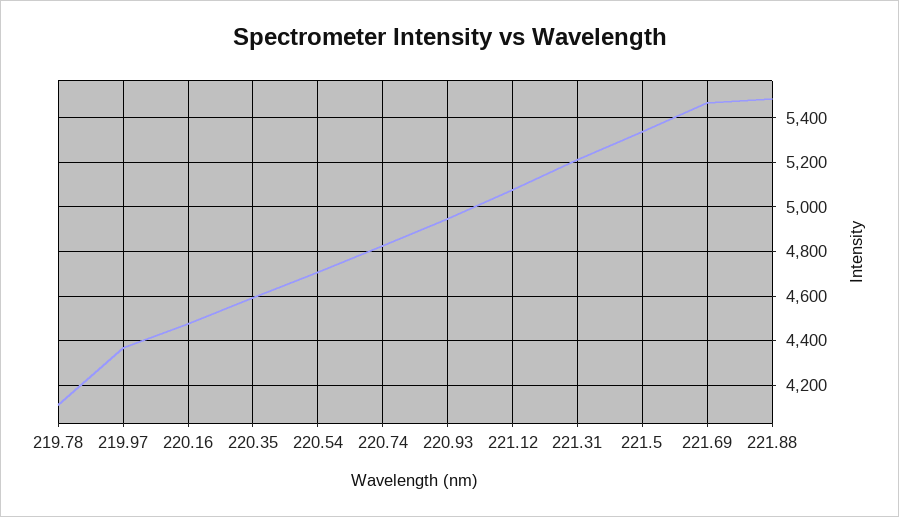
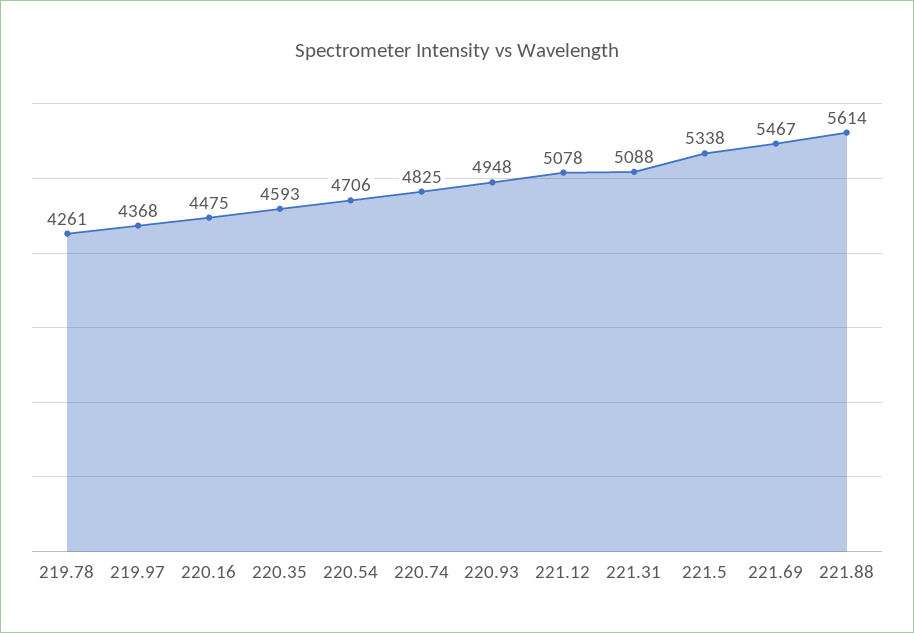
219.78: 4100 -> 4261
221.31: 5200 -> 5088
221.88: 5500 -> 5614

